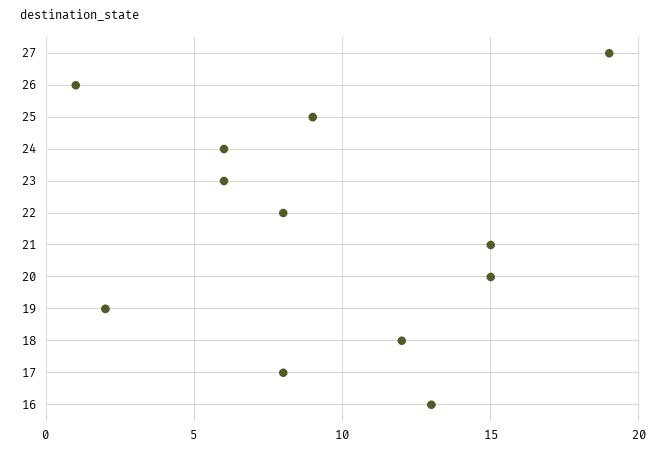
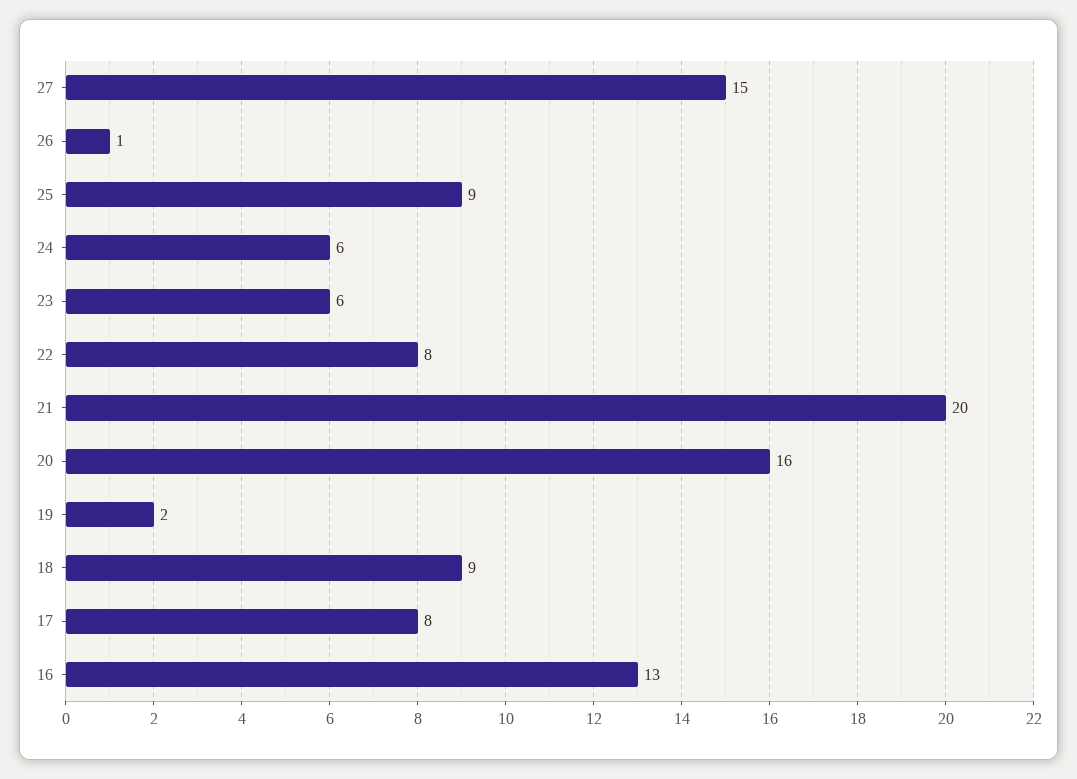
27: 19 -> 15
21: 15 -> 20
20: 15 -> 16
18: 12 -> 9

